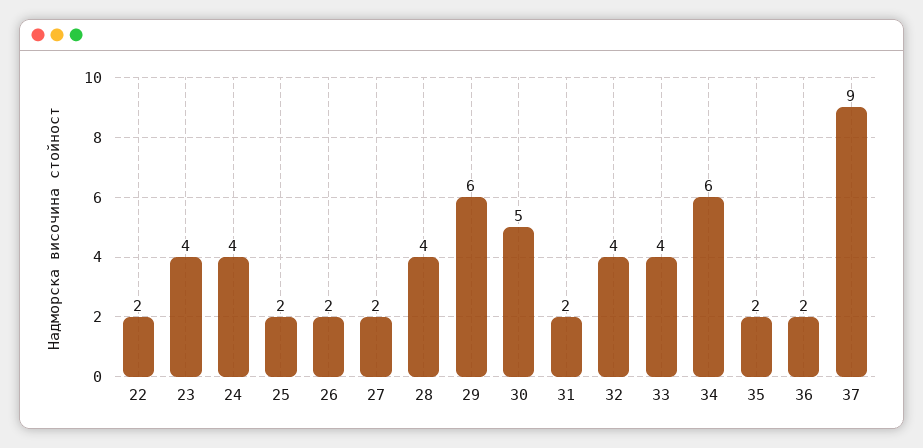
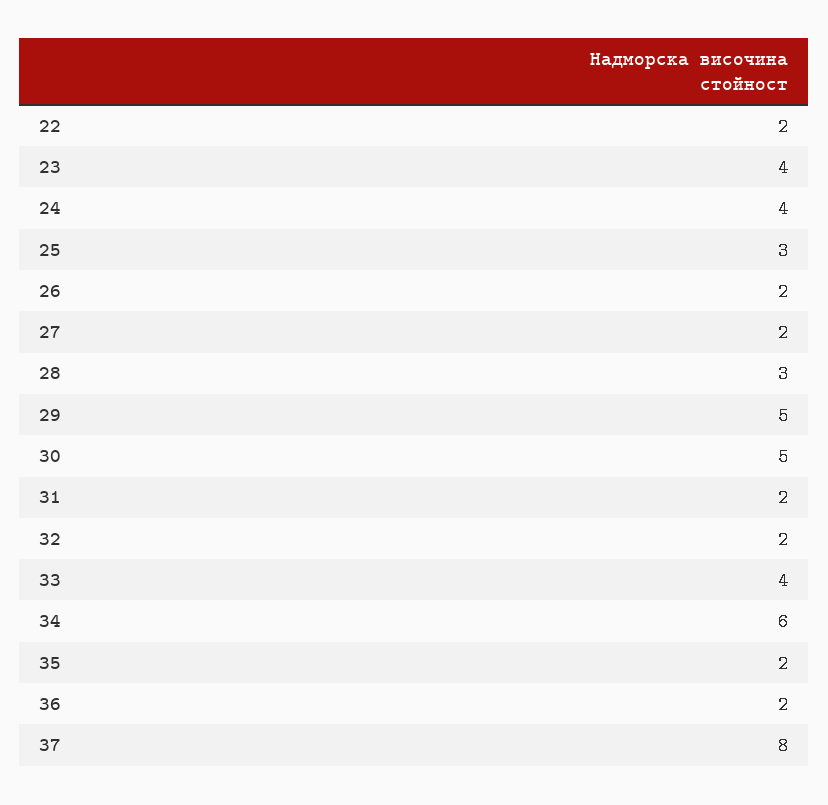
25: 2 -> 3
28: 4 -> 3
29: 6 -> 5
32: 4 -> 2
37: 9 -> 8

